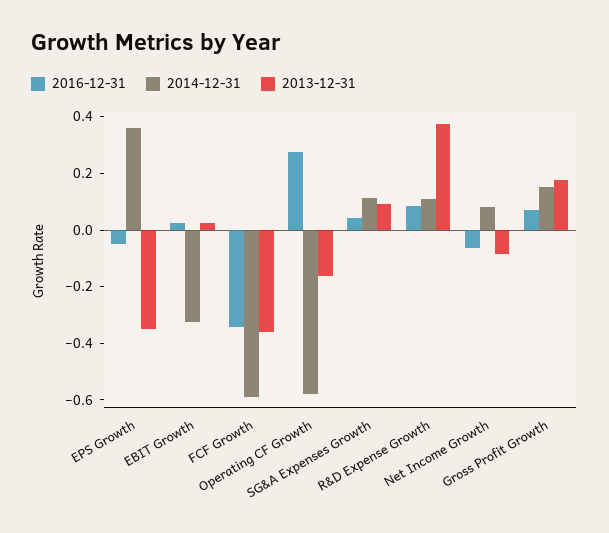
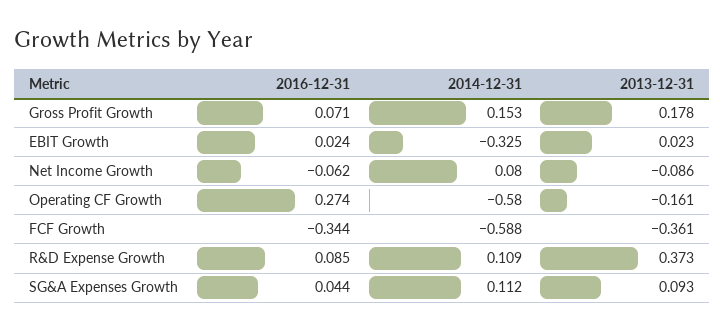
2016-12-31, EPS Growth: -0.05 -> none
2014-12-31, EPS Growth: 0.35 -> none
2013-12-31, EPS Growth: -0.35 -> none

